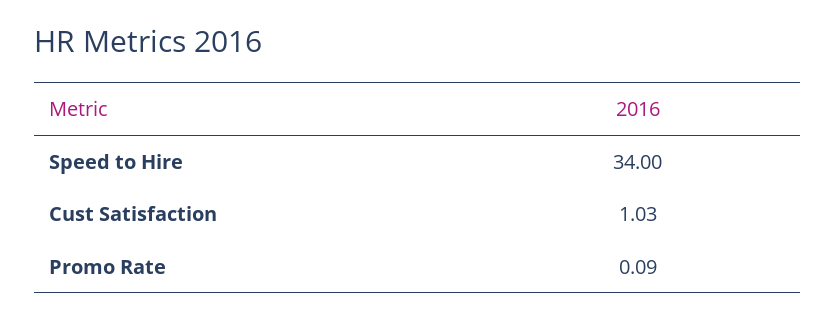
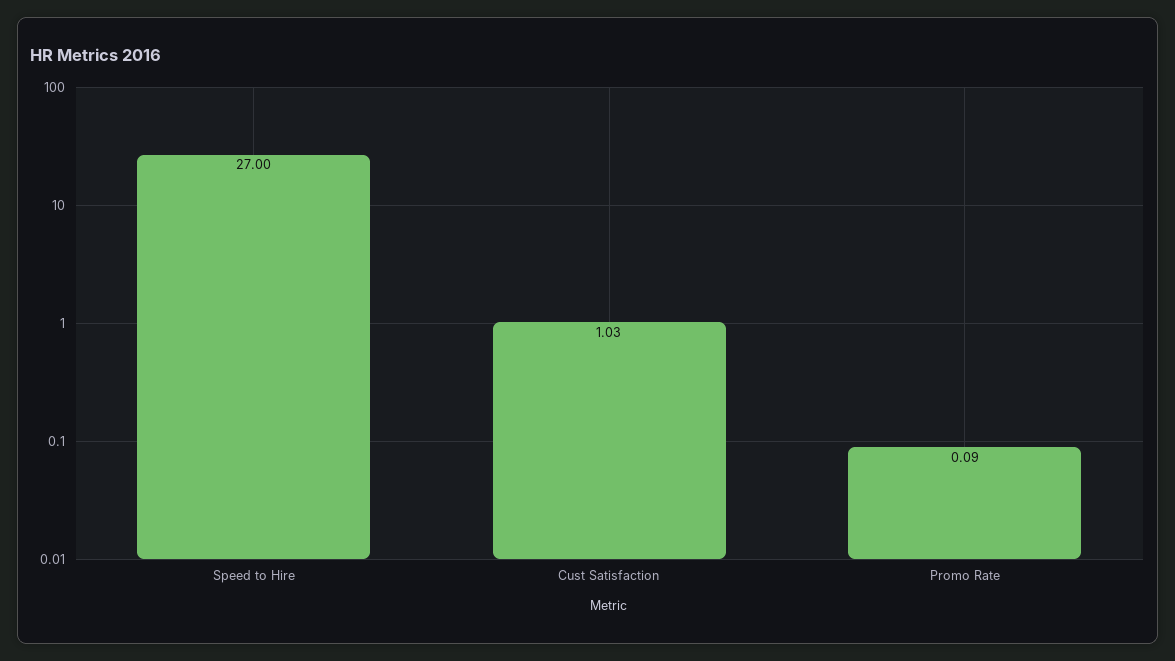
Speed to Hire: 34 -> 27

